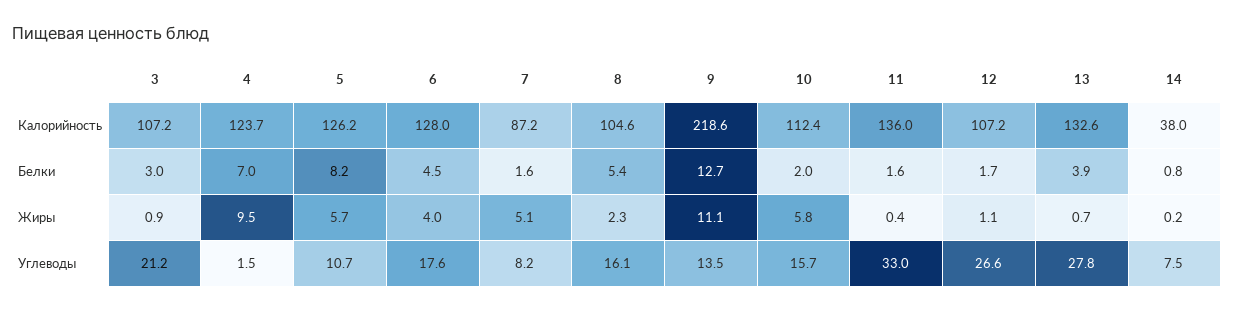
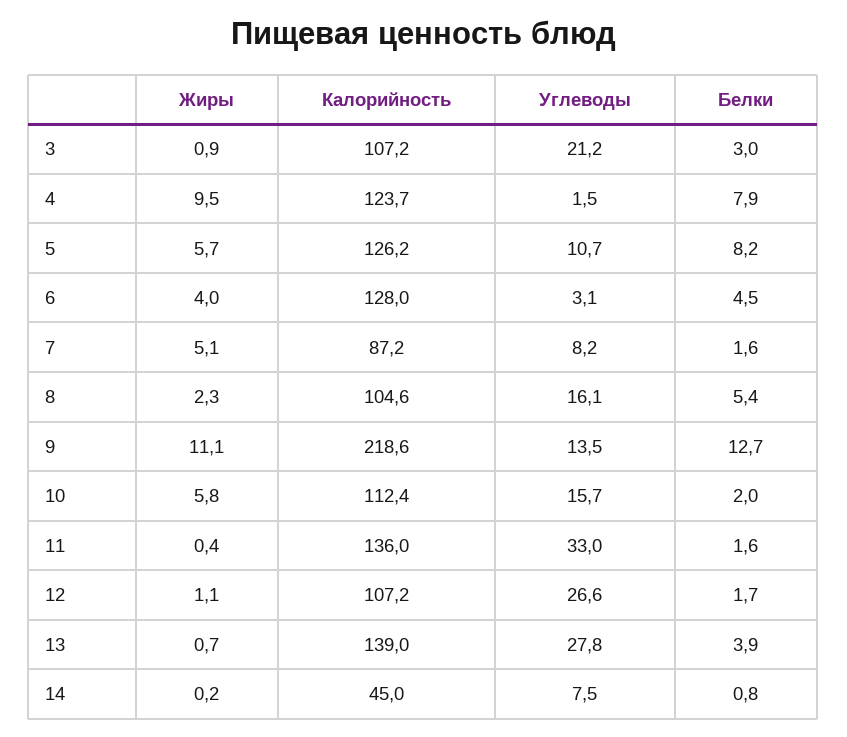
13, Калорийность: 132.6 -> 139
14, Калорийность: 38 -> 45
4, Белки: 7 -> 7.9
6, Углеводы: 17.6 -> 3.1

